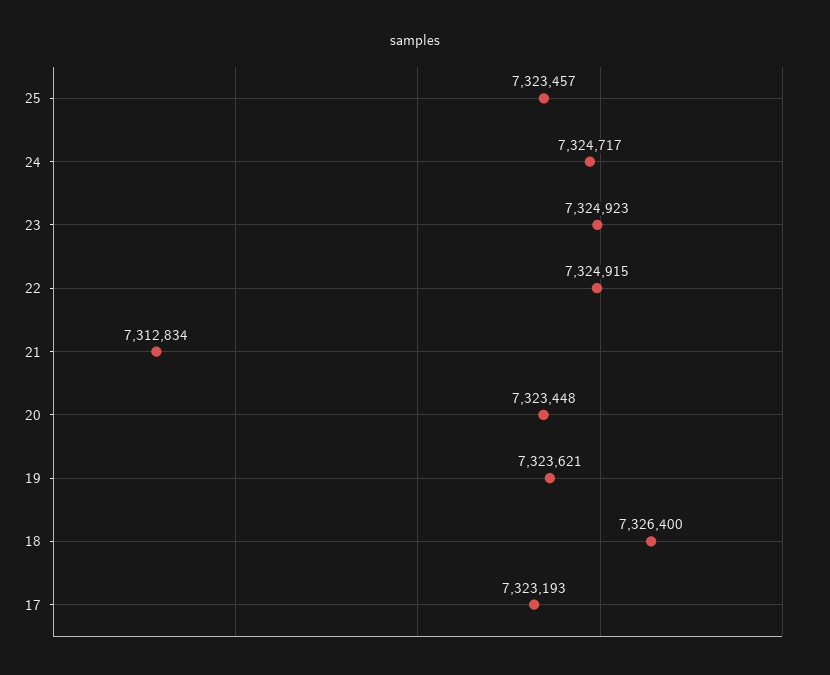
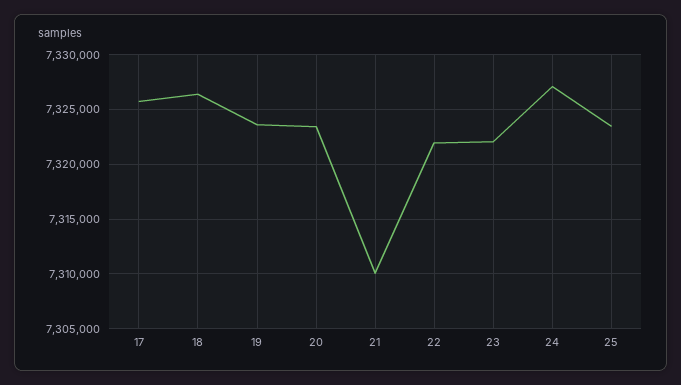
24: 7324717 -> 7327000
23: 7324923 -> 7322000
22: 7324915 -> 7322000
21: 7312834 -> 7310000
17: 7323193 -> 7326000

